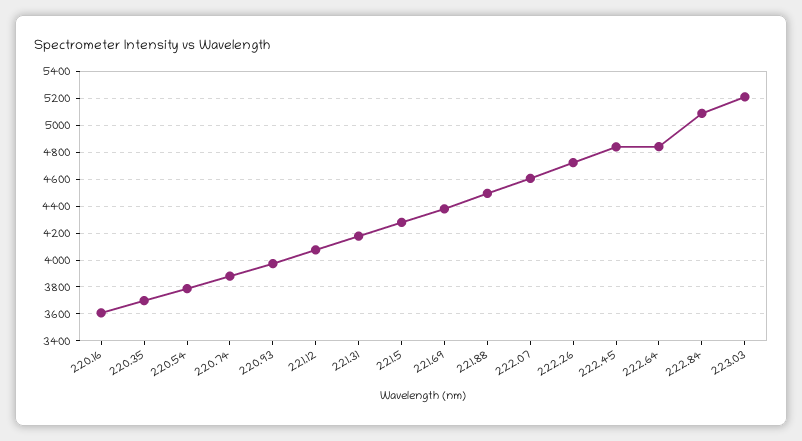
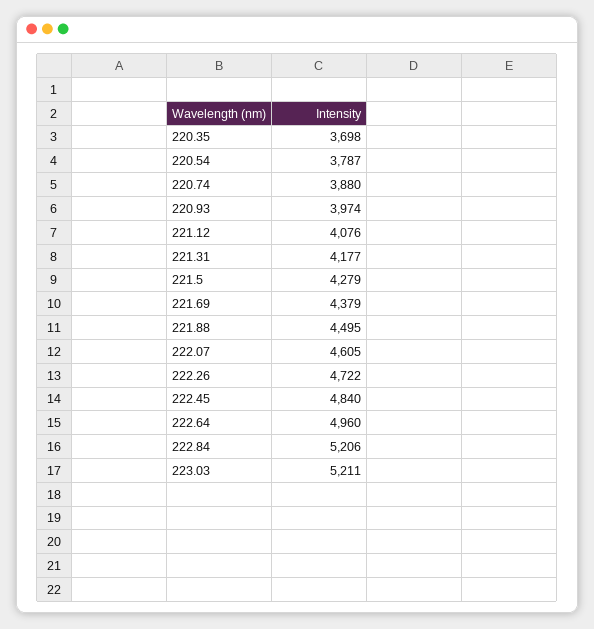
220.16: 3600 -> none
222.64: 4850 -> 4960
222.84: 5100 -> 5206

